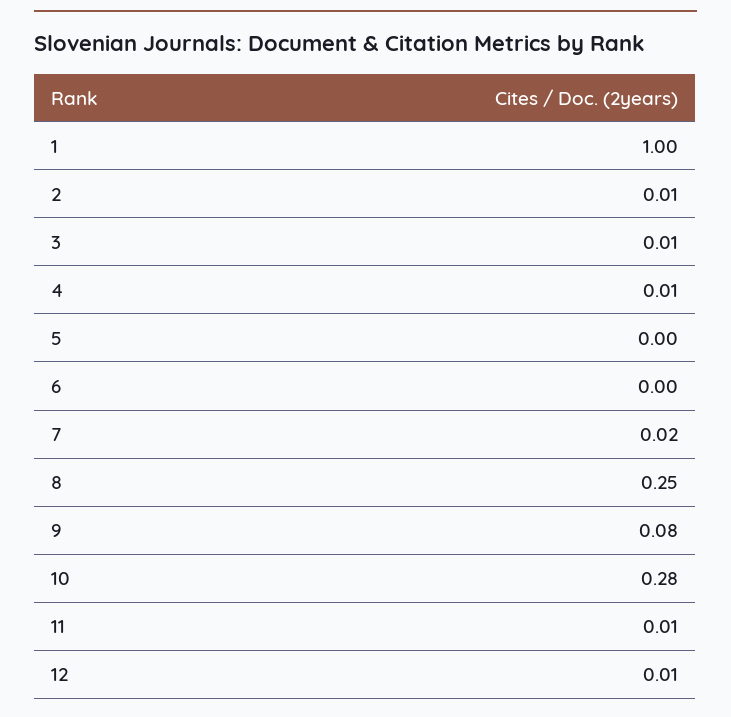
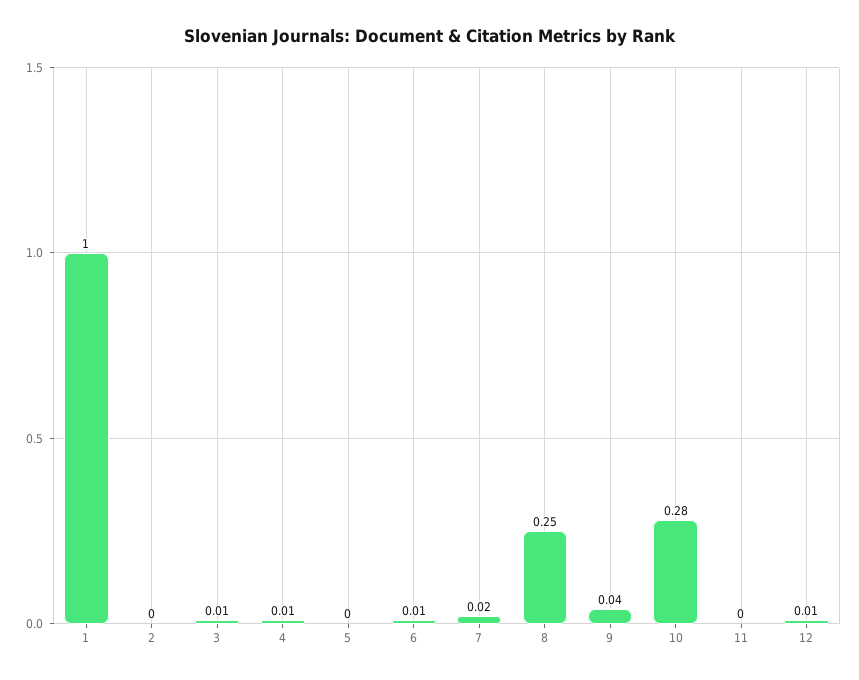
2: 0.01 -> 0
6: 0 -> 0.01
9: 0.08 -> 0.04
11: 0.01 -> 0

